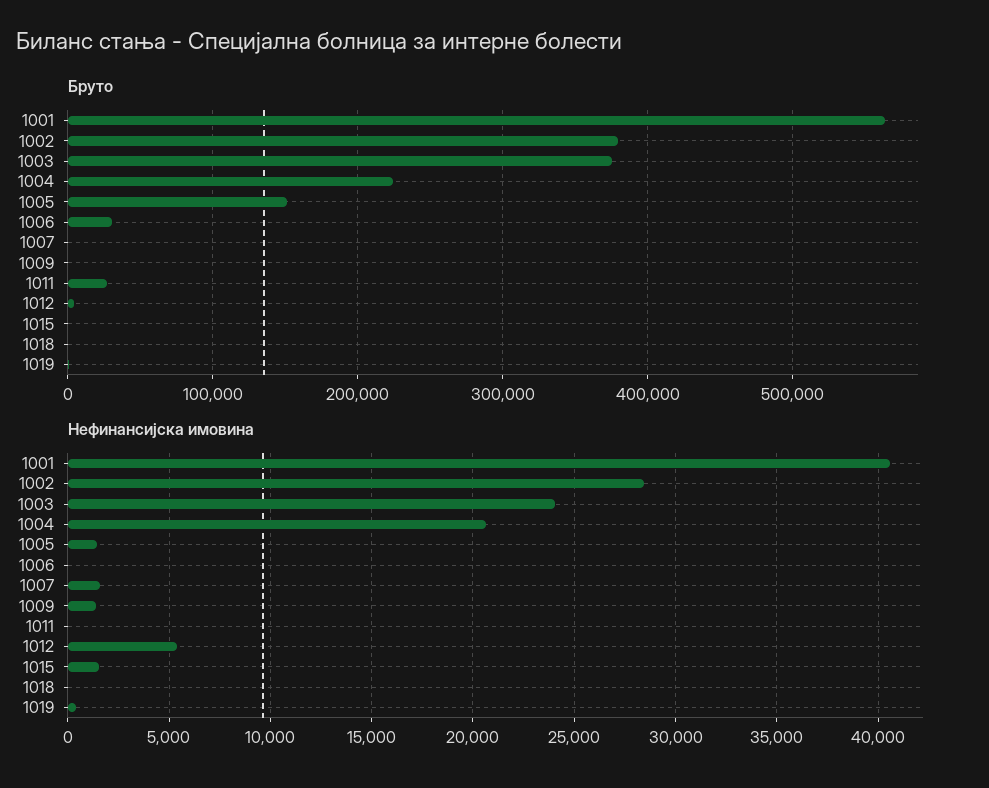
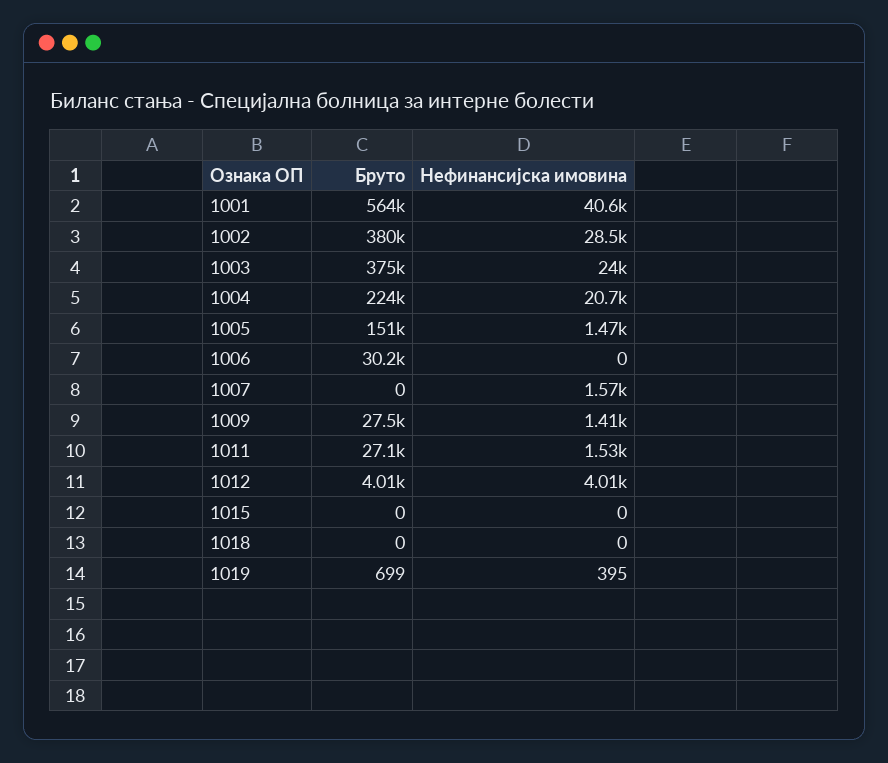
Бруто, 1009: 0 -> 27500
Нефинансијска имовина, 1011: 0 -> 1530
Нефинансијска имовина, 1012: 5500 -> 4010
Нефинансијска имовина, 1015: 1500 -> 0

